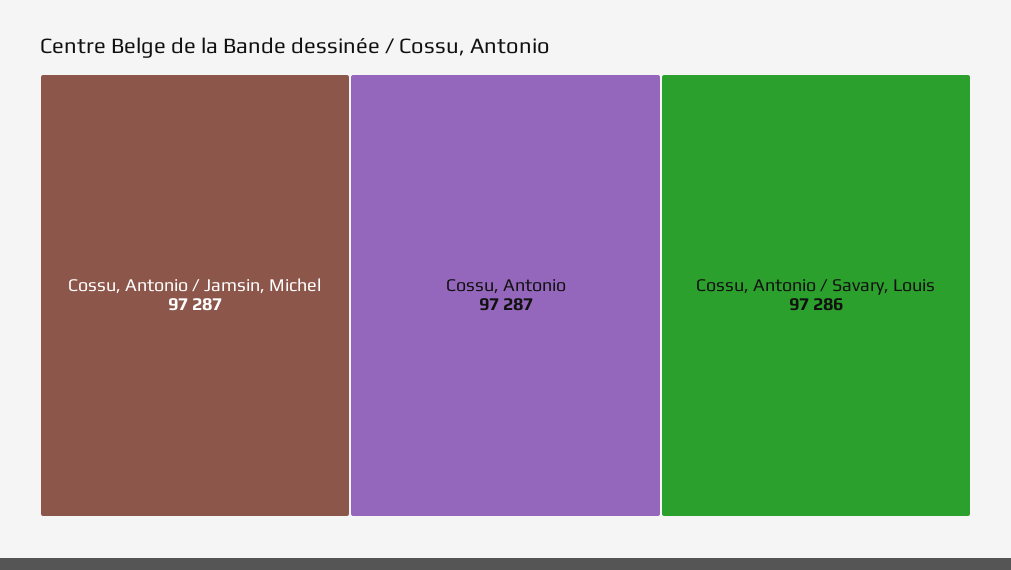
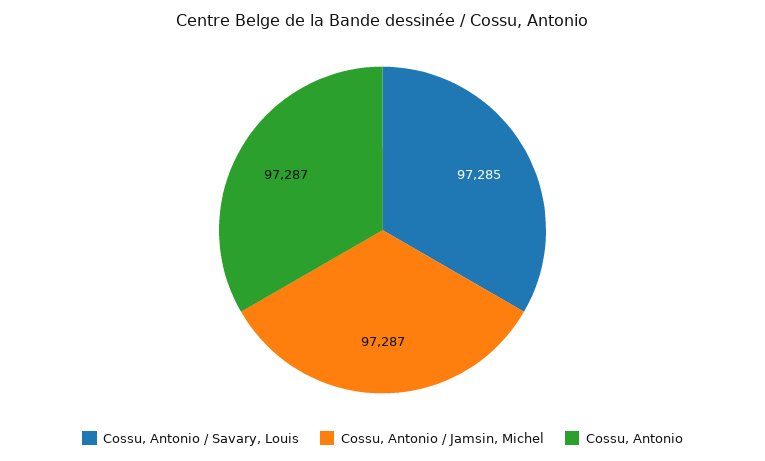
Cossu, Antonio / Savary, Louis: 97286 -> 97285

